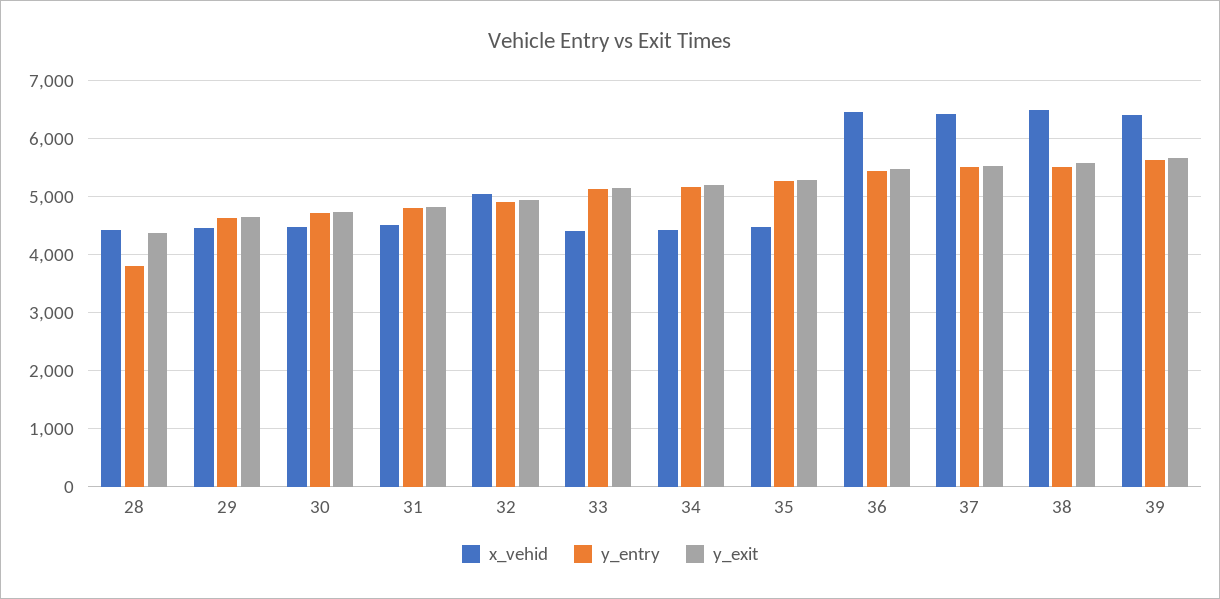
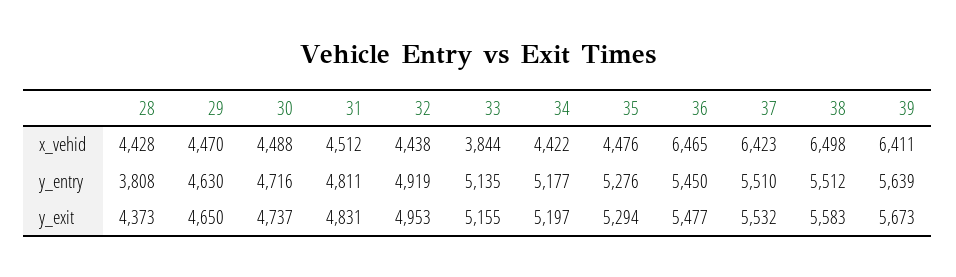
x_vehid, 32: 5000 -> 4438
x_vehid, 33: 4400 -> 3844

